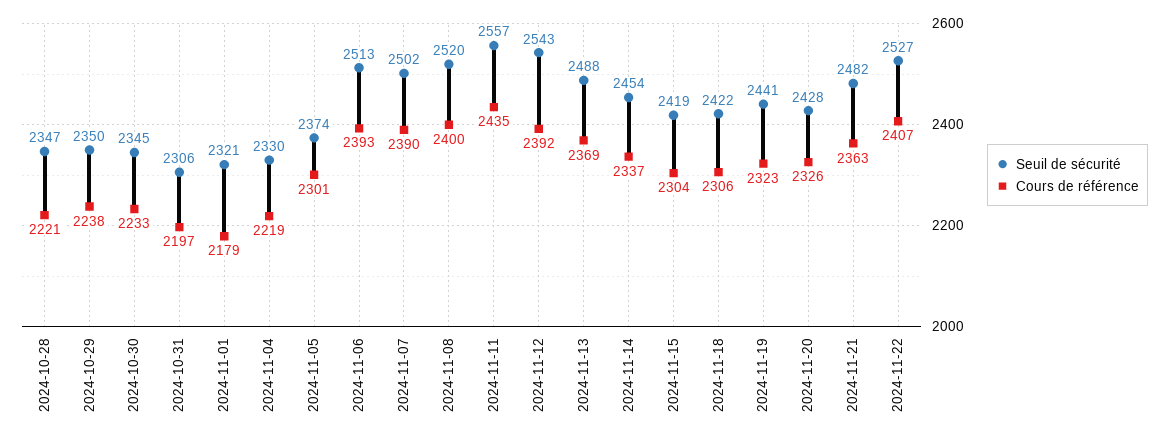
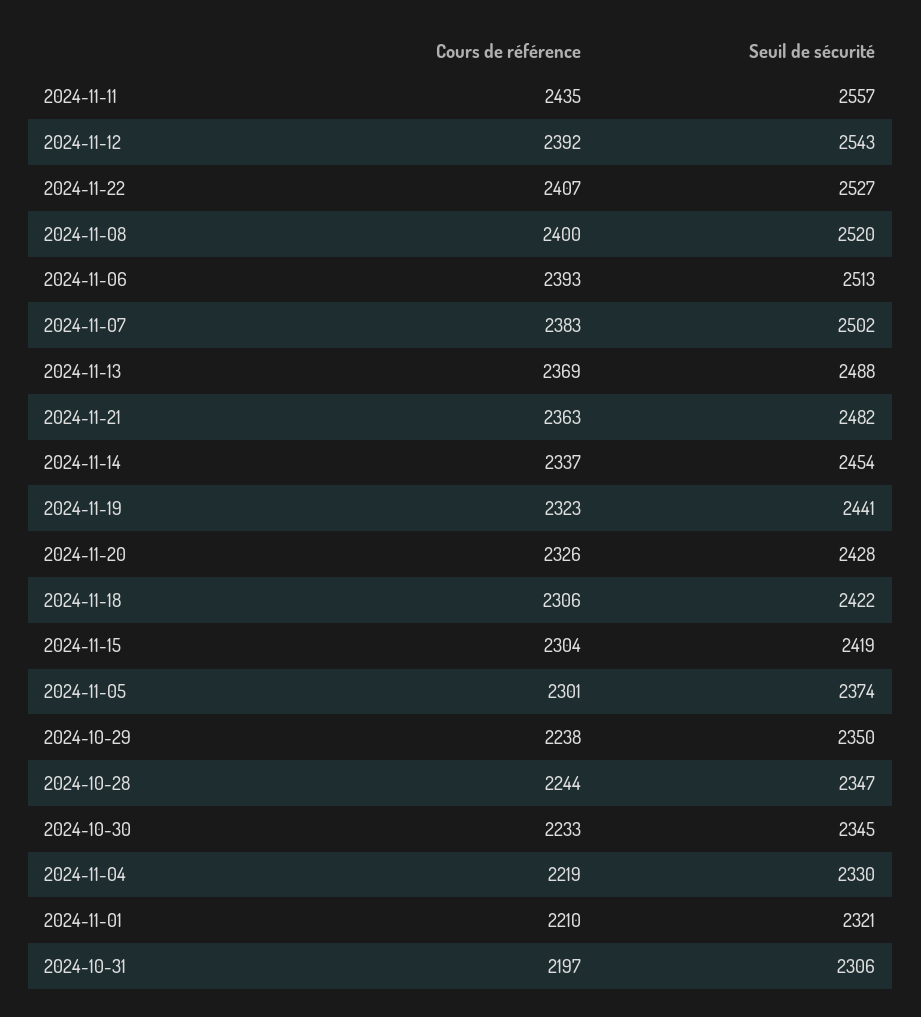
Cours de référence, 2024-10-28: 2221 -> 2244
Cours de référence, 2024-11-01: 2179 -> 2210
Cours de référence, 2024-11-07: 2390 -> 2383

